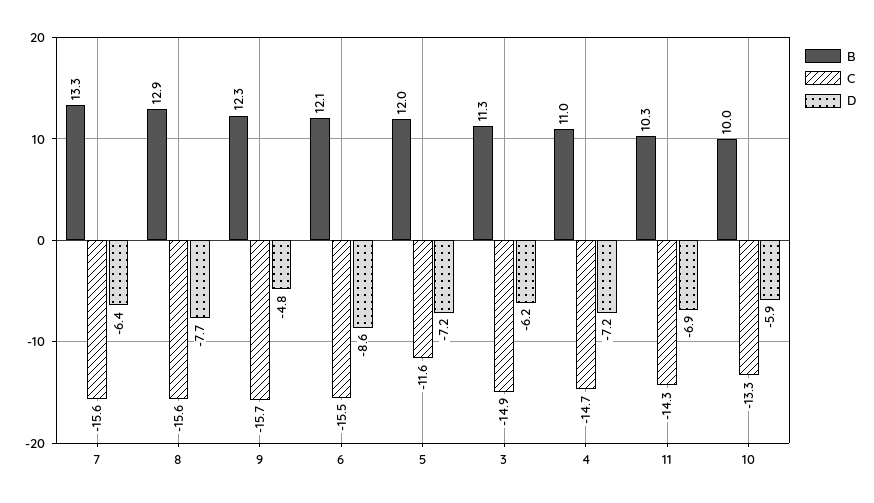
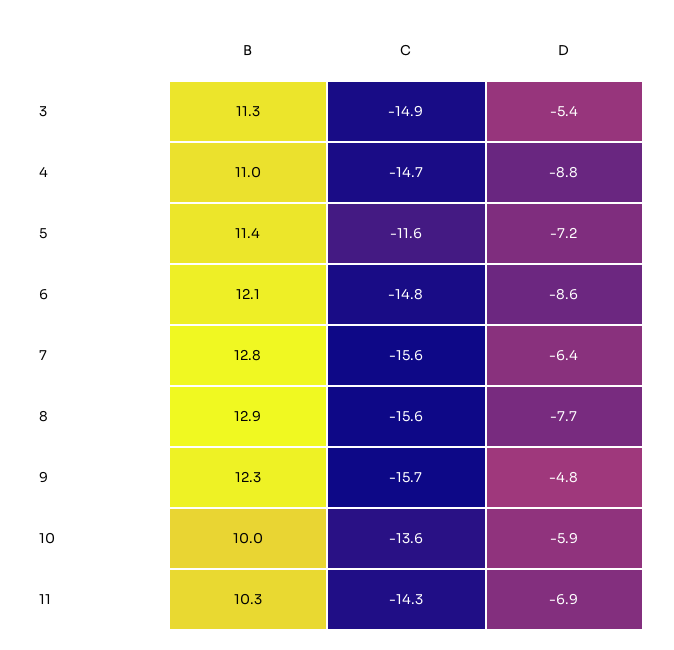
B, 7: 13.3 -> 12.8
C, 6: -15.5 -> -14.8
B, 5: 12 -> 11.4
D, 3: -6.2 -> -5.4
D, 4: -7.2 -> -8.8
C, 10: -13.3 -> -13.6

